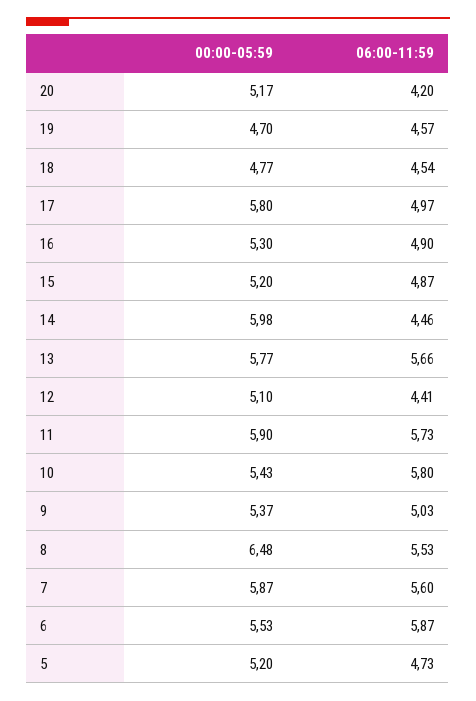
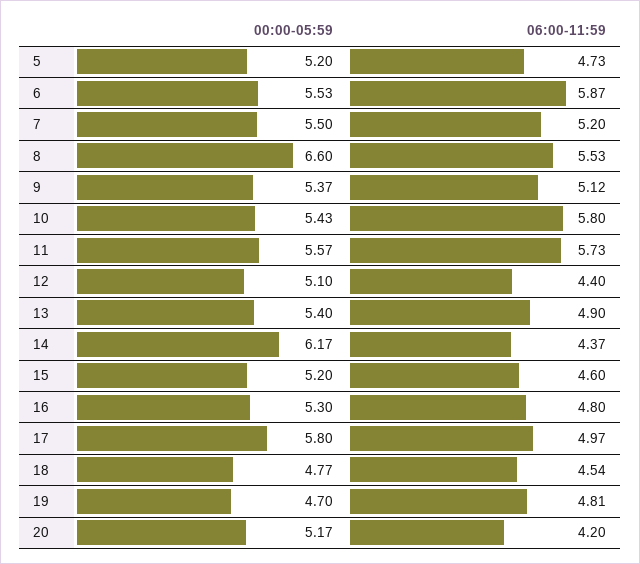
06:00-11:59, 19: 4.57 -> 4.81
06:00-11:59, 16: 4.9 -> 4.8
06:00-11:59, 15: 4.87 -> 4.6
00:00-05:59, 14: 5.98 -> 6.17
06:00-11:59, 14: 4.46 -> 4.37
00:00-05:59, 13: 5.77 -> 5.4
06:00-11:59, 13: 5.66 -> 4.9
06:00-11:59, 12: 4.41 -> 4.4
00:00-05:59, 11: 5.9 -> 5.57
06:00-11:59, 9: 5.03 -> 5.12
00:00-05:59, 8: 6.48 -> 6.6
00:00-05:59, 7: 5.87 -> 5.5
06:00-11:59, 7: 5.6 -> 5.2

